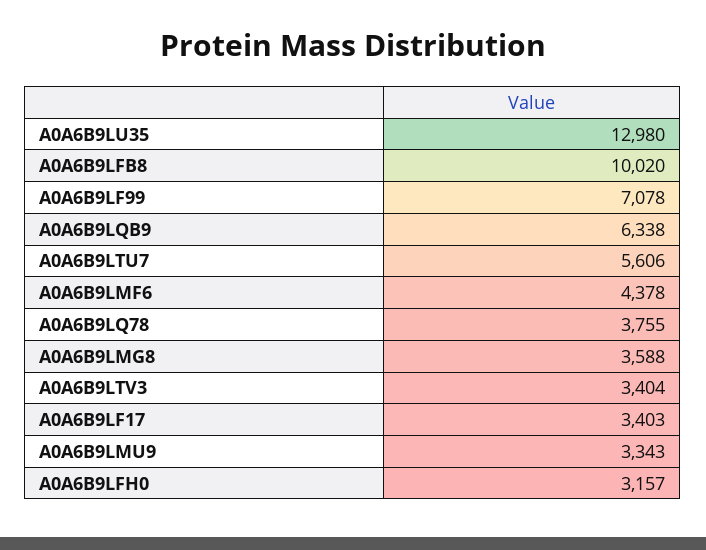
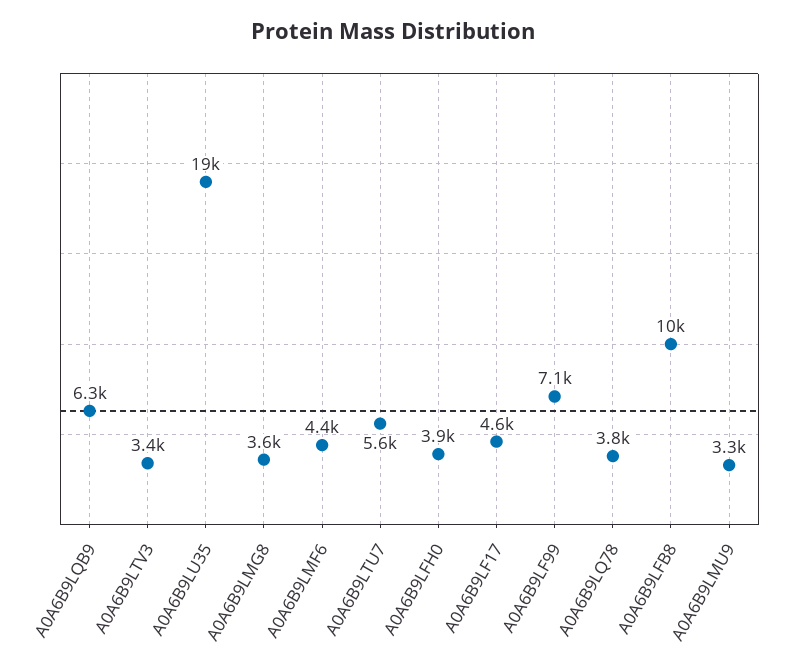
A0A6B9LU35: 12980 -> 19000
A0A6B9LF17: 3403 -> 4600
A0A6B9LFH0: 3157 -> 3900

